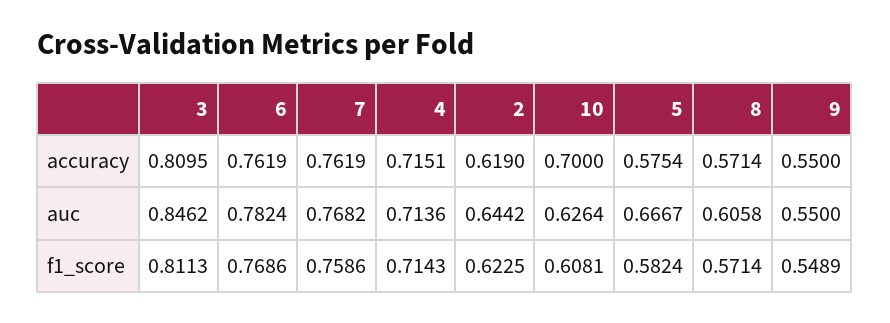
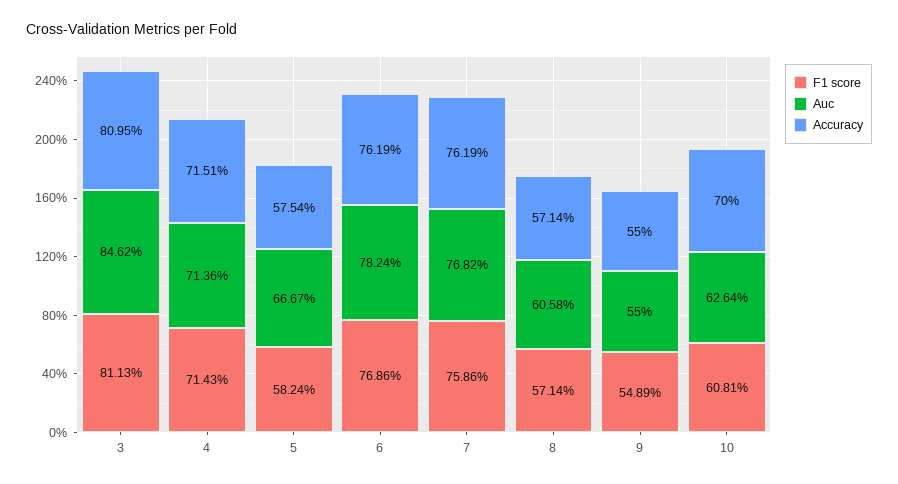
accuracy, 2: 0.619 -> none
auc, 2: 0.6442 -> none
f1_score, 2: 0.6225 -> none

